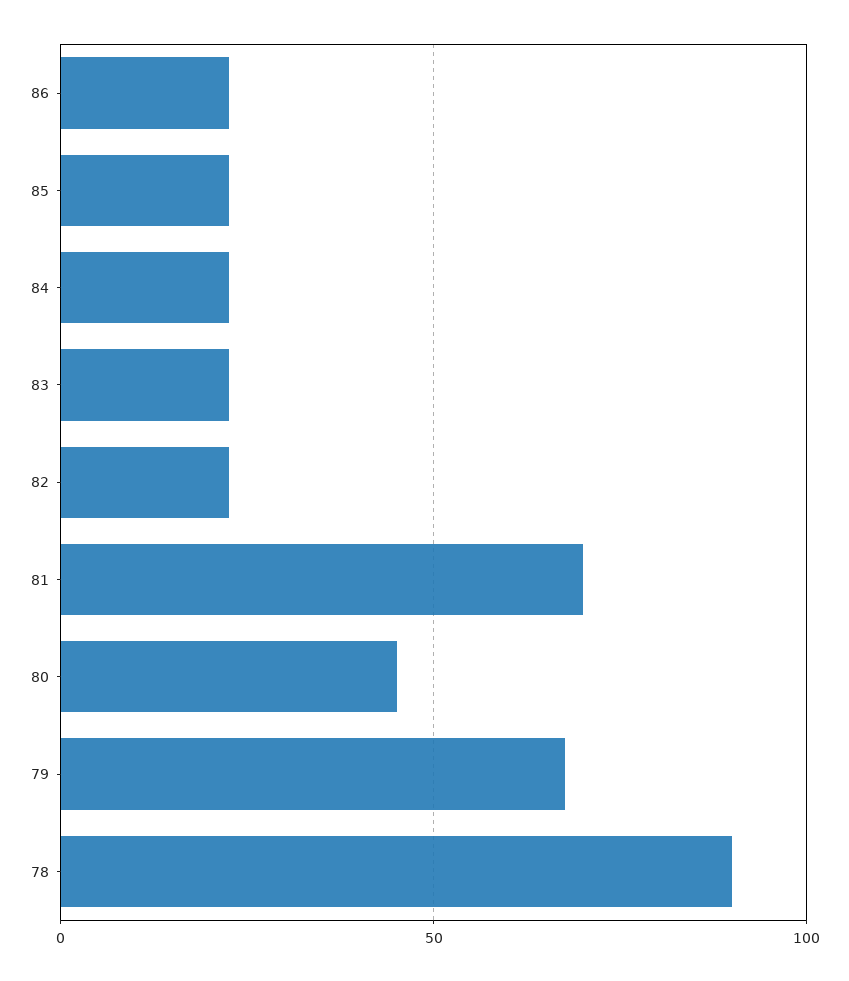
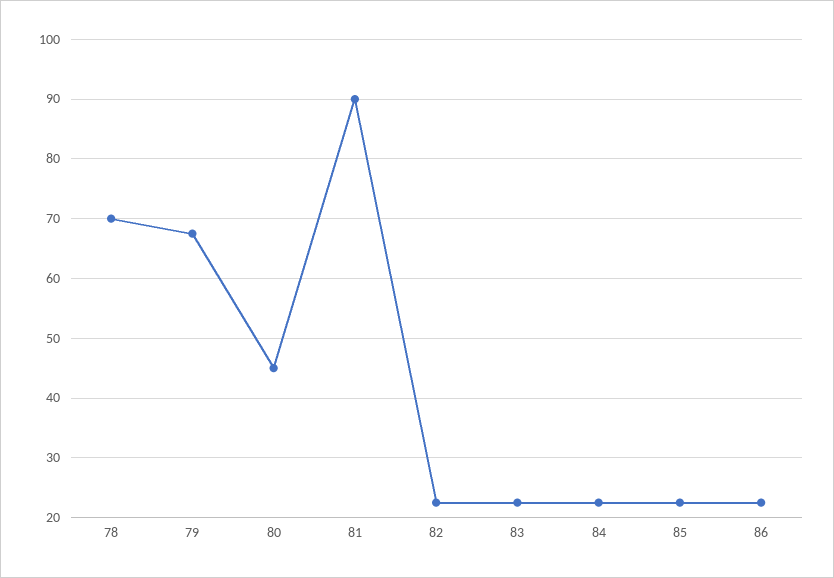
81: 70 -> 90
78: 90 -> 70

